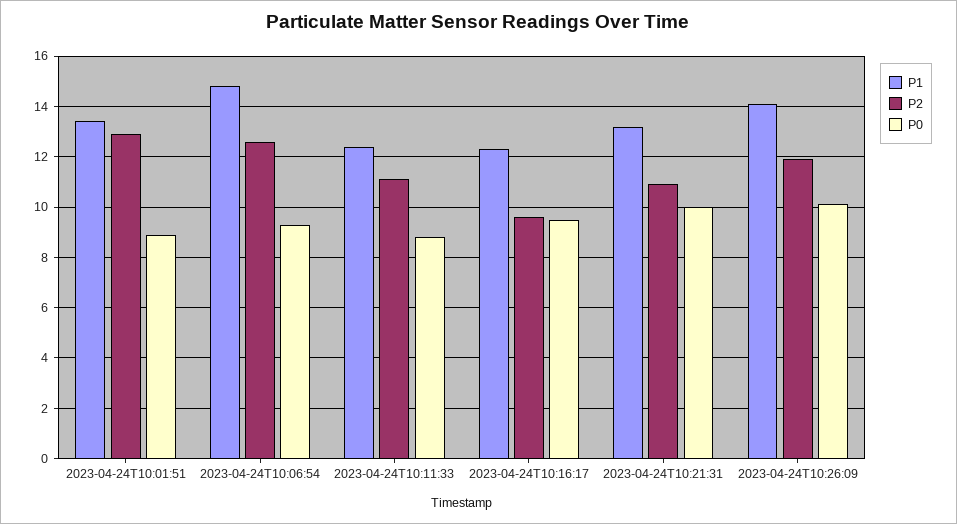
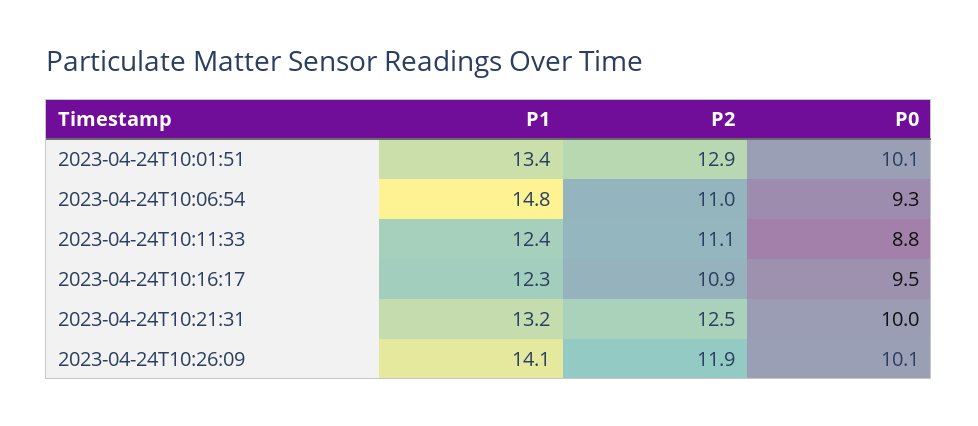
P0, 2023-04-24T10:01:51: 9 -> 10.1
P2, 2023-04-24T10:06:54: 12.5 -> 11
P2, 2023-04-24T10:16:17: 9.5 -> 10.9
P2, 2023-04-24T10:21:31: 11 -> 12.5

